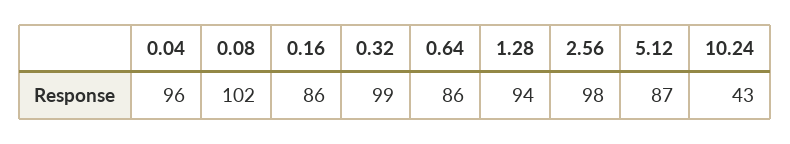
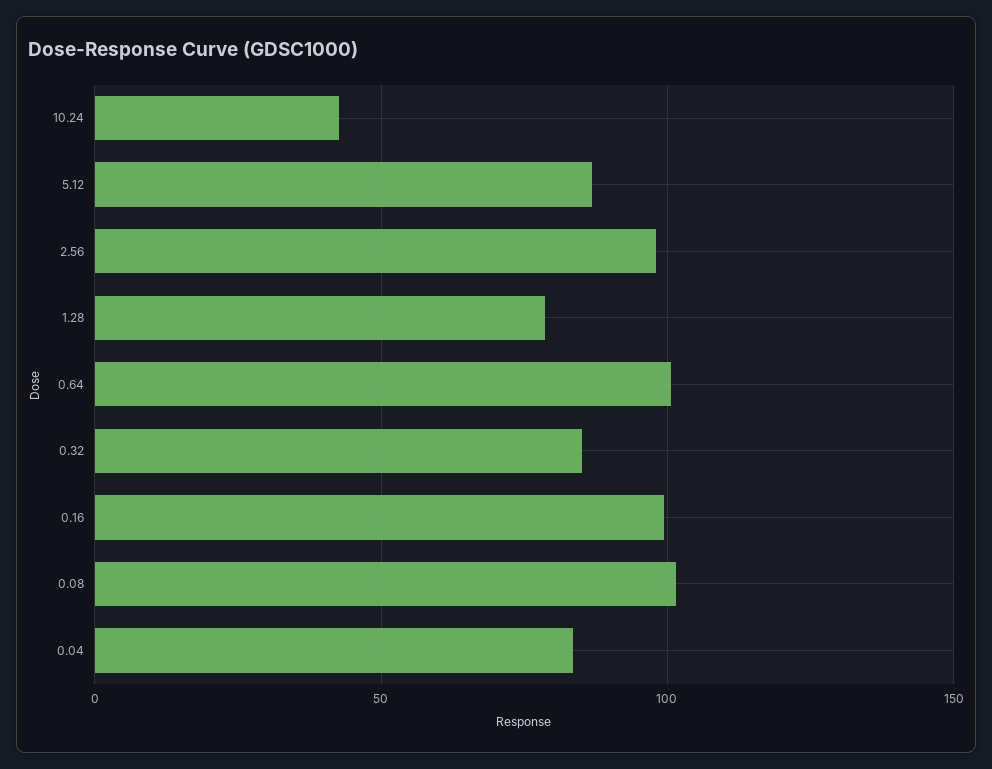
0.04: 96 -> 85
0.16: 86 -> 100
0.32: 99 -> 85
0.64: 86 -> 100
1.28: 94 -> 80

